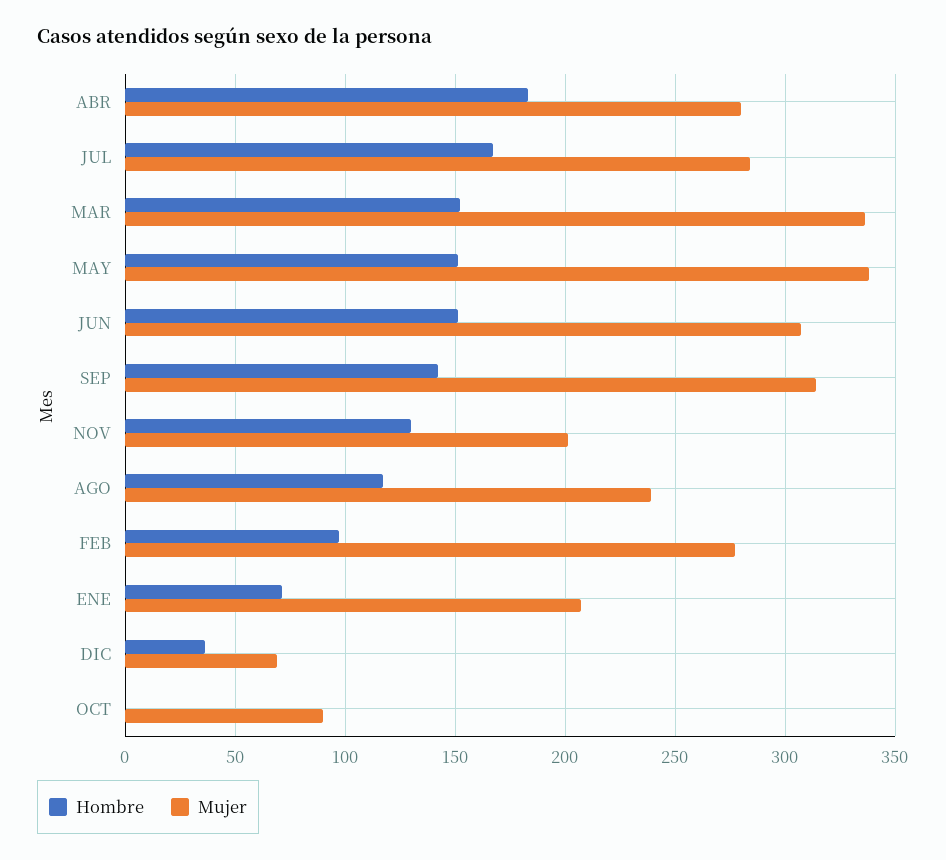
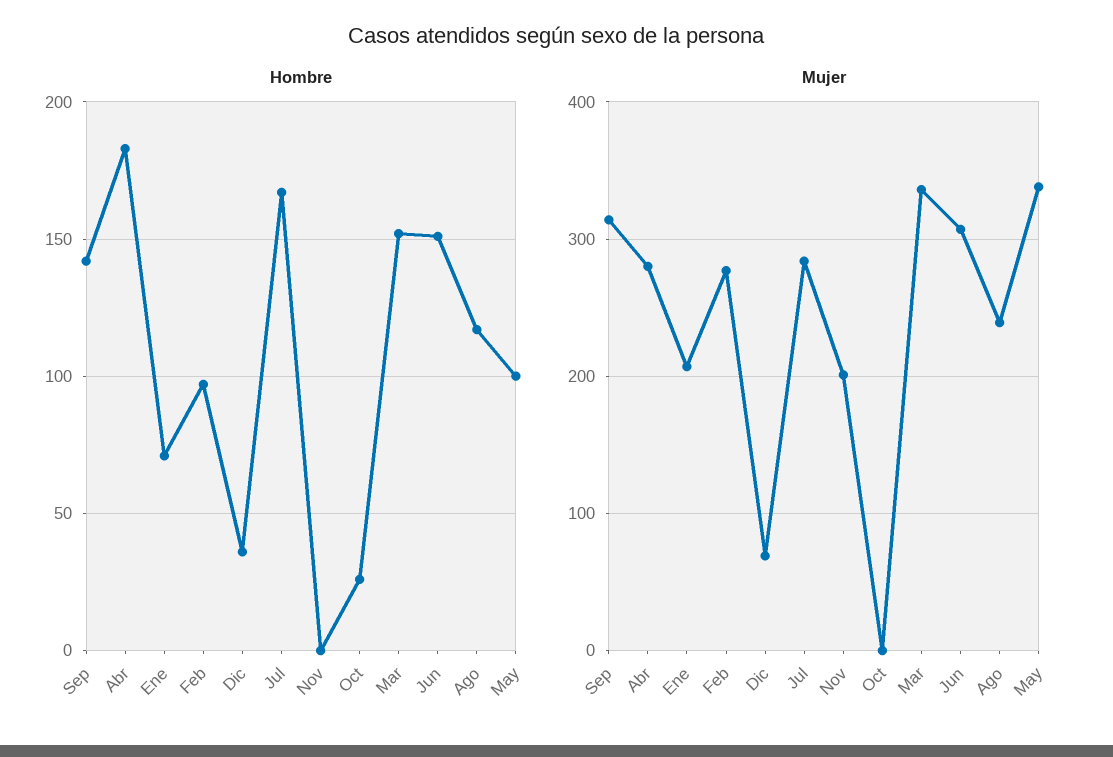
Hombre, MAY: 150 -> 100
Hombre, NOV: 130 -> 0
Hombre, OCT: 0 -> 25
Mujer, OCT: 90 -> 0

